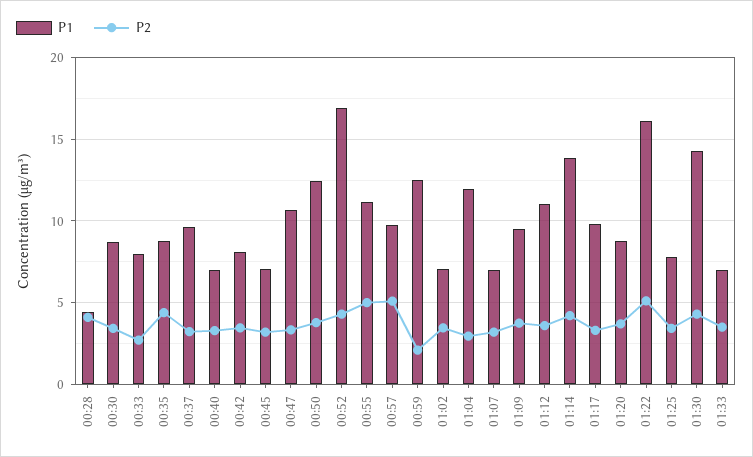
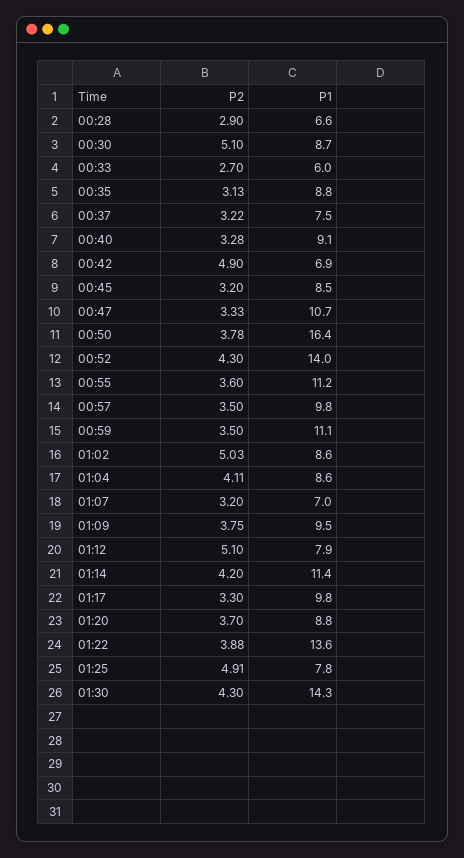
P1, 00:28: 4.5 -> 6.6
P2, 00:28: 4 -> 2.9
P2, 00:30: 3.5 -> 5.1
P1, 00:33: 8 -> 6
P2, 00:35: 4.5 -> 3.13
P1, 00:37: 9.5 -> 7.5
P1, 00:40: 7 -> 9.1
P1, 00:42: 8 -> 6.9
P2, 00:42: 3.5 -> 4.9
P1, 00:45: 7 -> 8.5
P1, 00:50: 12.5 -> 16.4
P1, 00:52: 17 -> 14
P2, 00:55: 5 -> 3.6
P2, 00:57: 5 -> 3.5
P1, 00:59: 12.5 -> 11.1
P2, 00:59: 2 -> 3.5
P1, 01:02: 7 -> 8.6
P2, 01:02: 3.5 -> 5.03
P1, 01:04: 12 -> 8.6
P2, 01:04: 3 -> 4.11
P1, 01:12: 11 -> 7.9
P2, 01:12: 3.5 -> 5.1
P1, 01:14: 14 -> 11.4
P1, 01:22: 16 -> 13.6
P2, 01:22: 5 -> 3.88
P2, 01:25: 3.5 -> 4.91
P1, 01:33: 7 -> none
P2, 01:33: 3.5 -> none

